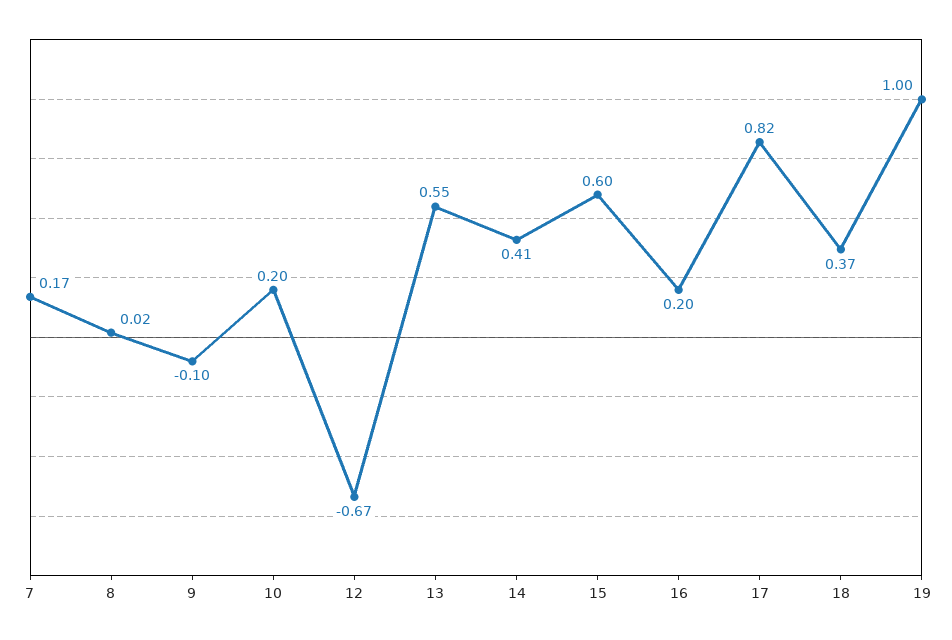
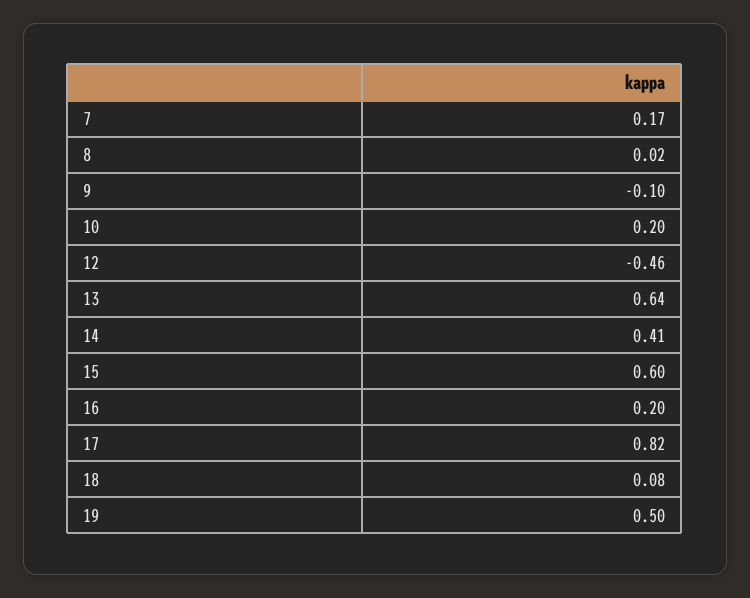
12: -0.67 -> -0.46
13: 0.55 -> 0.64
18: 0.37 -> 0.08
19: 1 -> 0.5

